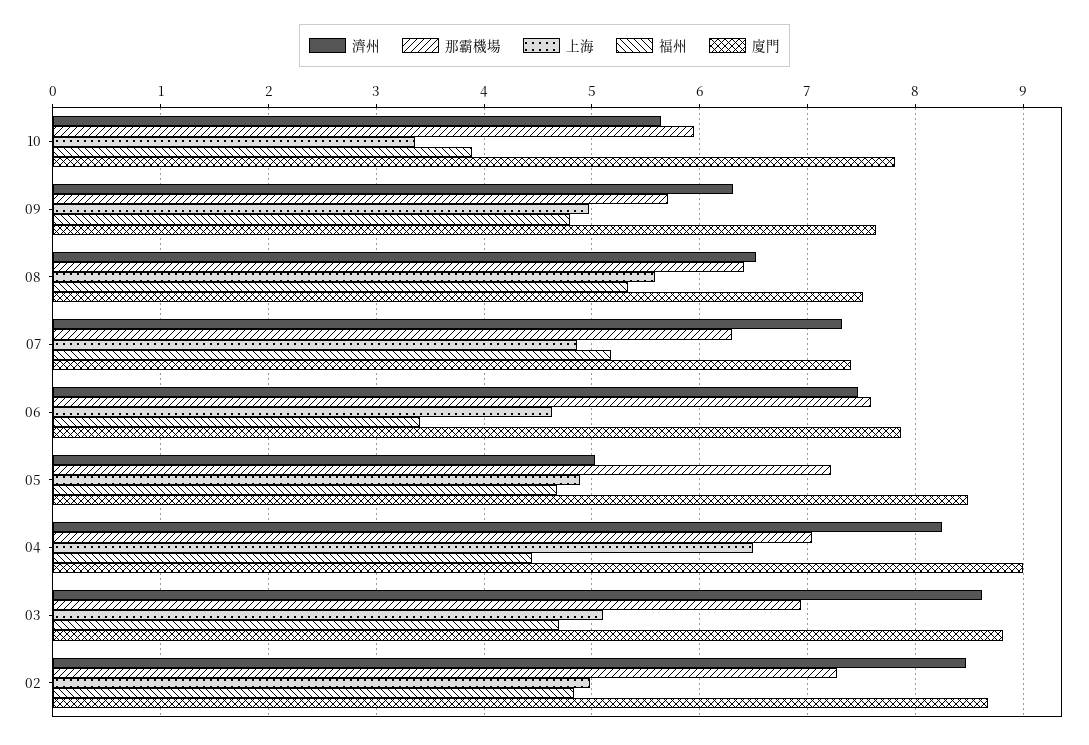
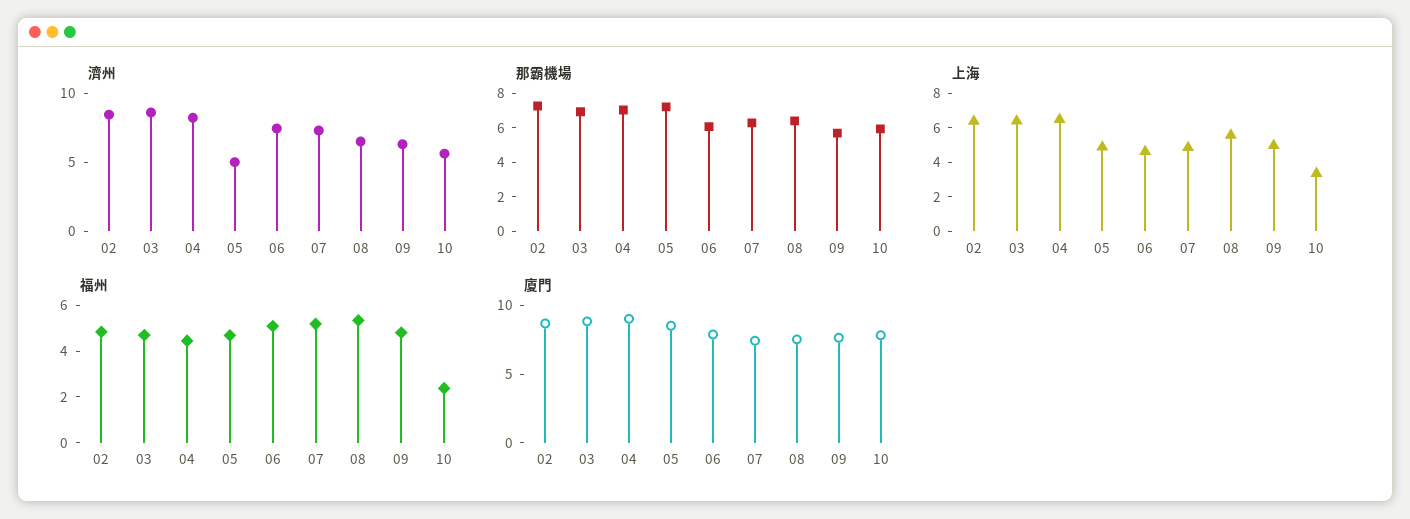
福州, 10: 3.9 -> 2.5
那霸機場, 06: 7.6 -> 6
福州, 06: 3.4 -> 5
上海, 03: 5.1 -> 6.5
上海, 02: 5 -> 6.5

